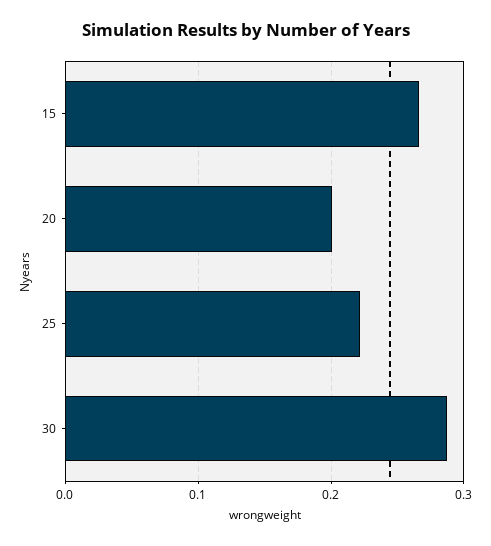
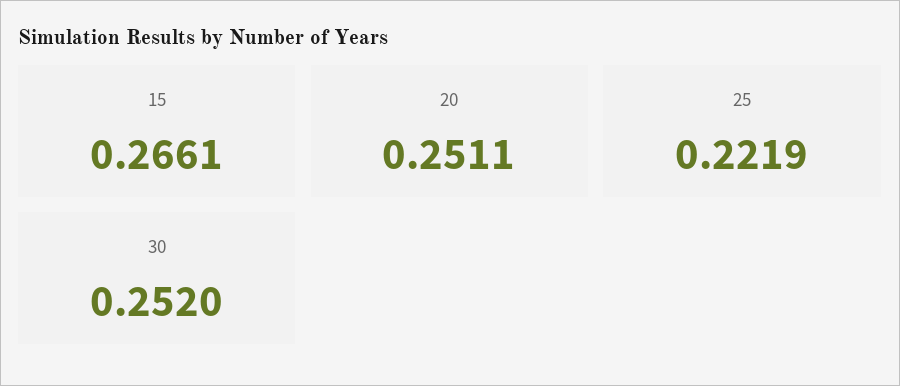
20: 0.2 -> 0.2511
30: 0.29 -> 0.252

